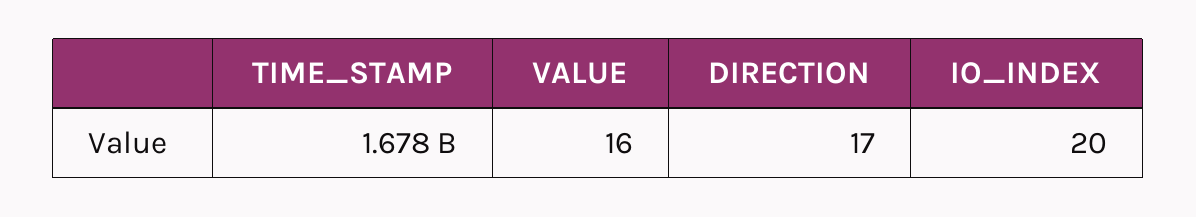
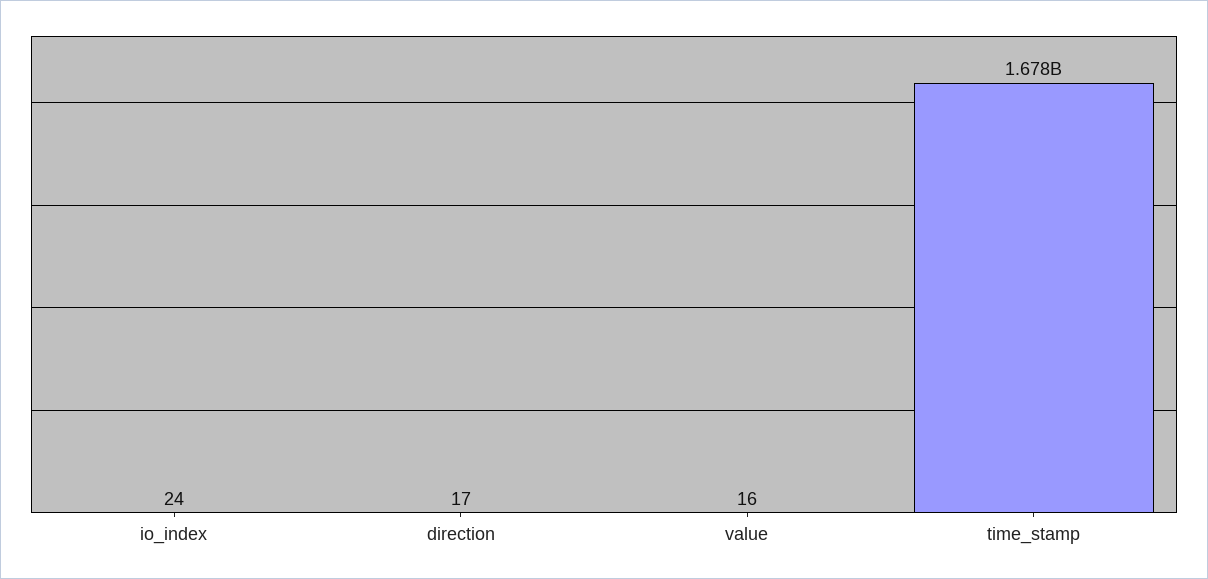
IO_INDEX: 20 -> 24

